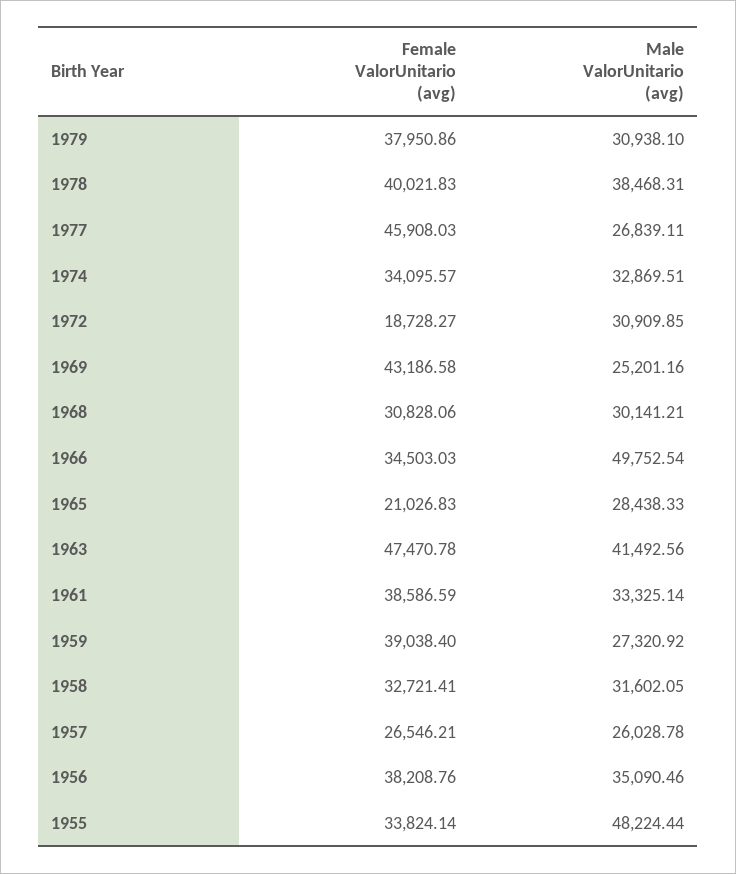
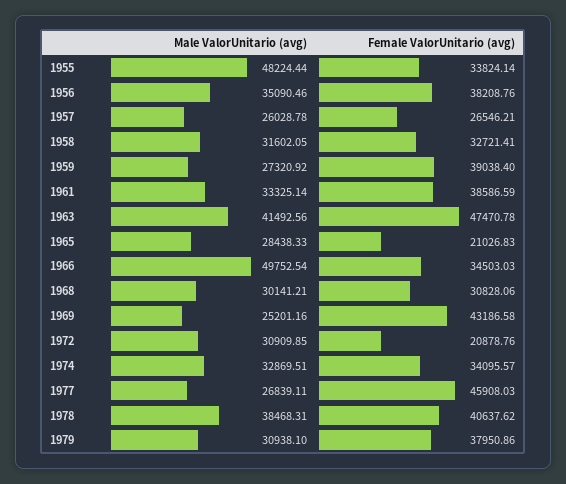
Female ValorUnitario (avg), 1978: 40021.83 -> 40637.62
Female ValorUnitario (avg), 1972: 18728.27 -> 20878.76

